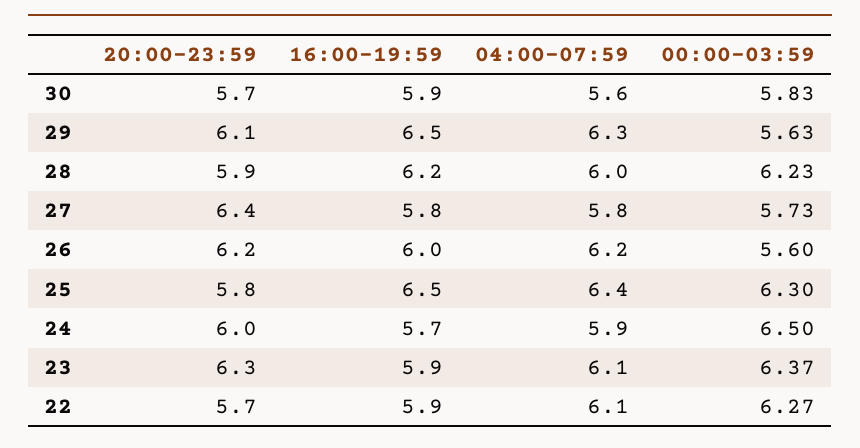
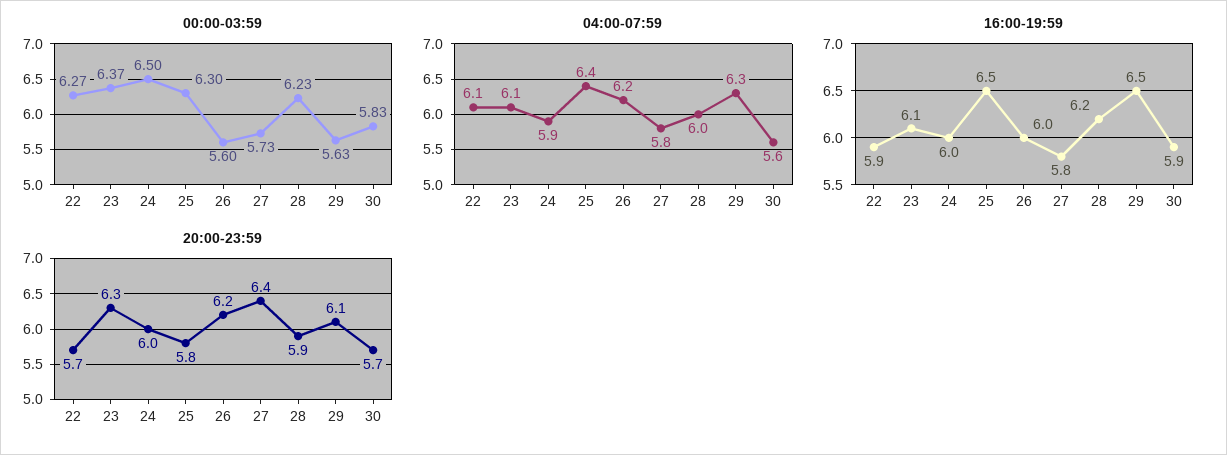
16:00-19:59, 24: 5.7 -> 6
16:00-19:59, 23: 5.9 -> 6.1

